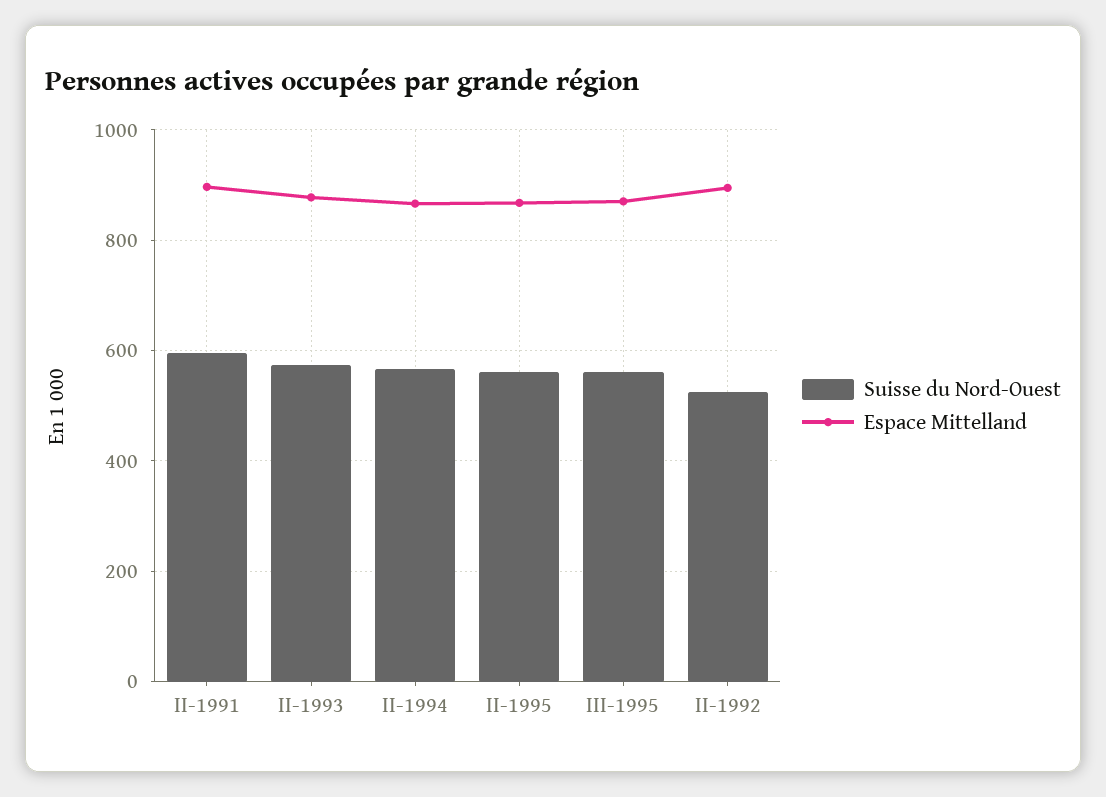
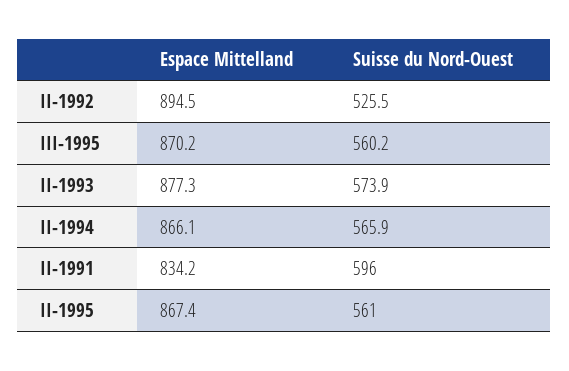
Espace Mittelland, II-1991: 900 -> 834.2

